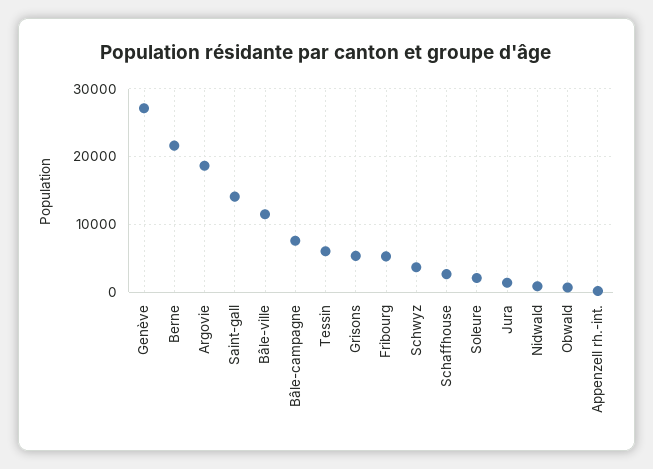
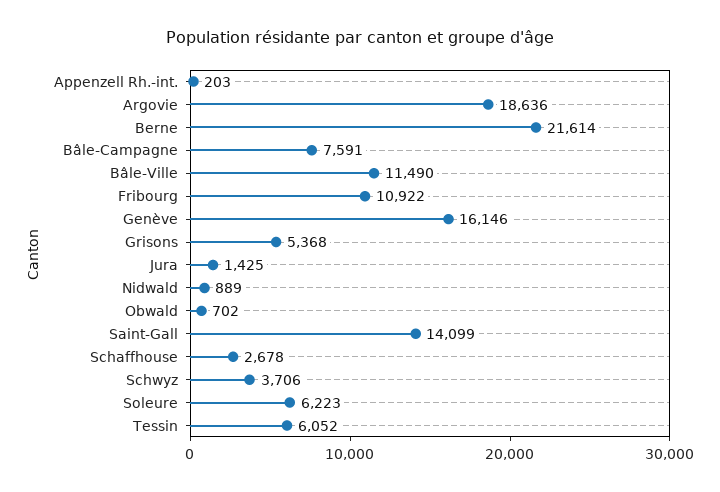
Genève: 27000 -> 16146
Fribourg: 5000 -> 10922
Soleure: 2000 -> 6223

